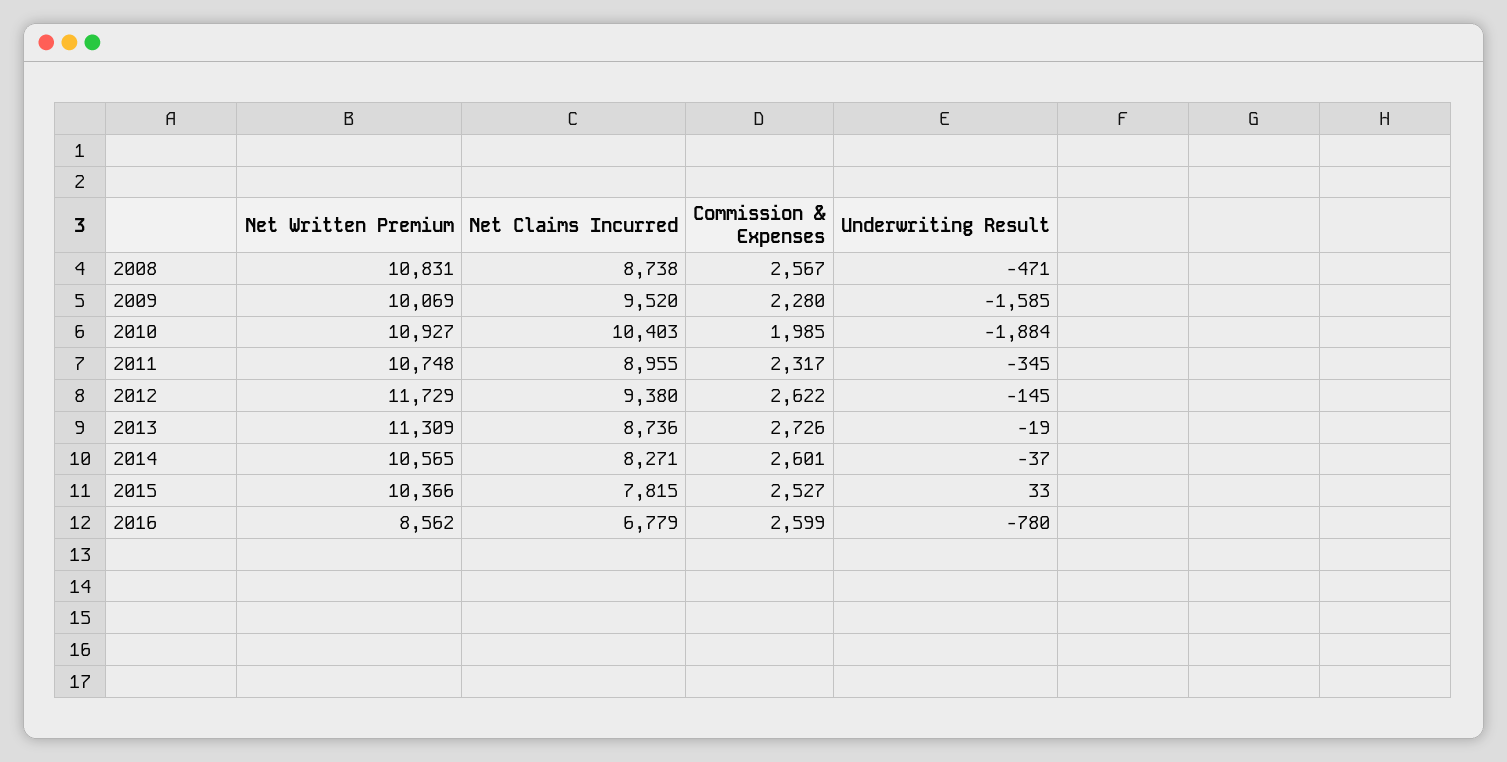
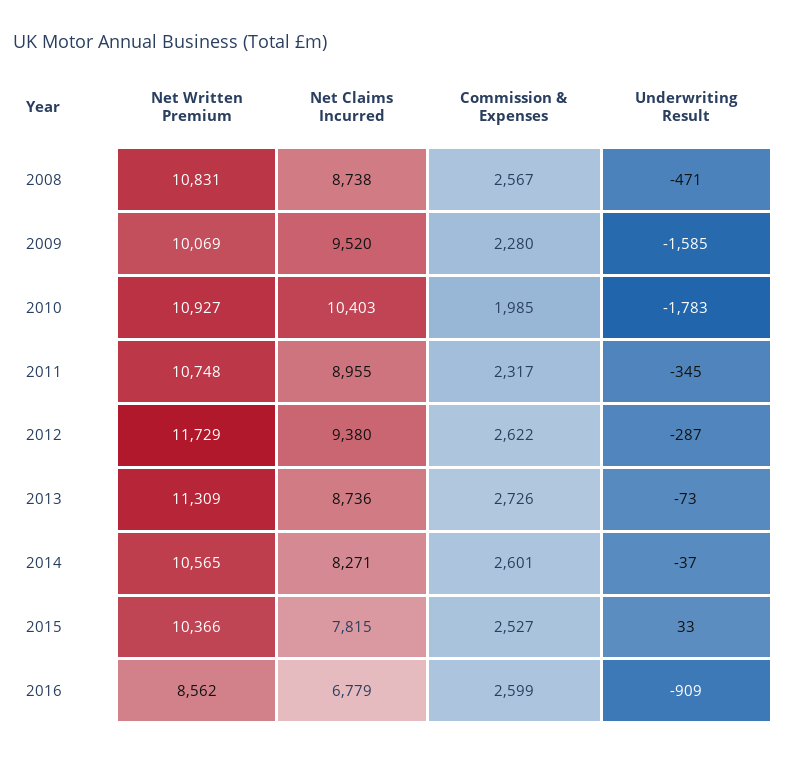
Underwriting Result, 2010: -1884 -> -1783
Underwriting Result, 2012: -145 -> -287
Underwriting Result, 2013: -19 -> -73
Underwriting Result, 2016: -780 -> -909

